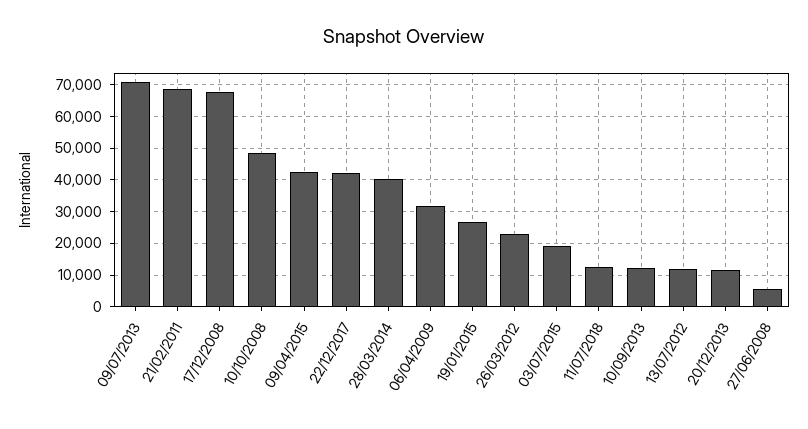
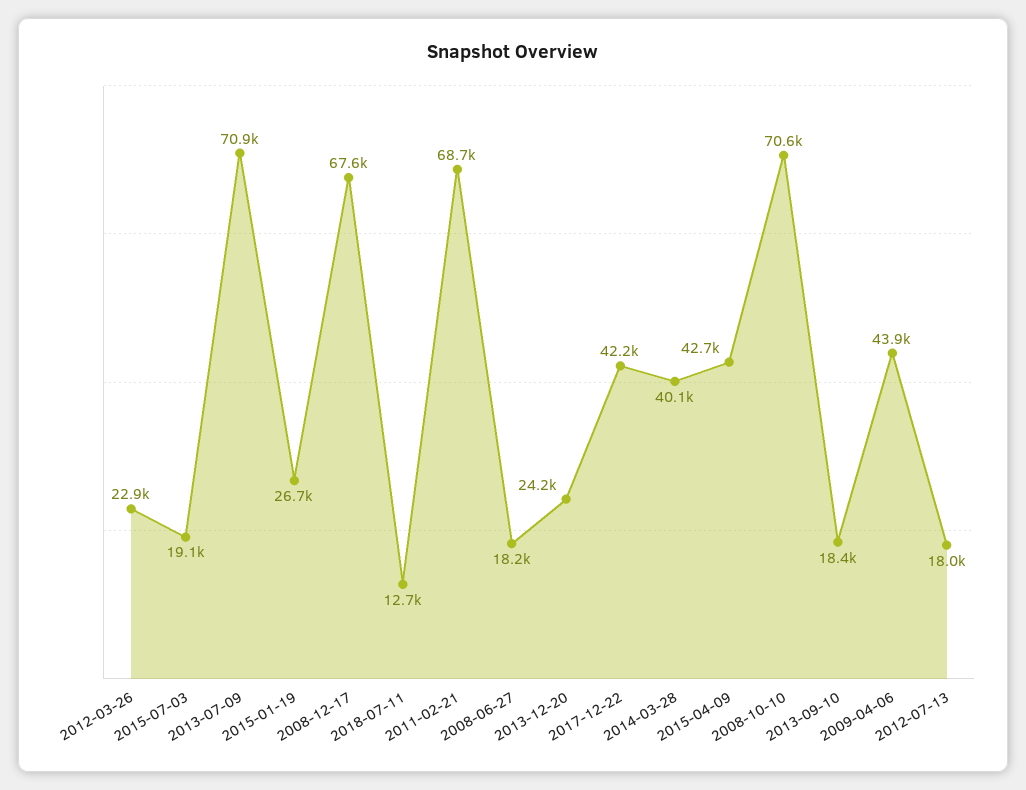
10/10/2008: 48000 -> 70600
06/04/2009: 32000 -> 43900
10/09/2013: 12000 -> 18400
13/07/2012: 12000 -> 18000
20/12/2013: 12000 -> 24200
27/06/2008: 6000 -> 18200

